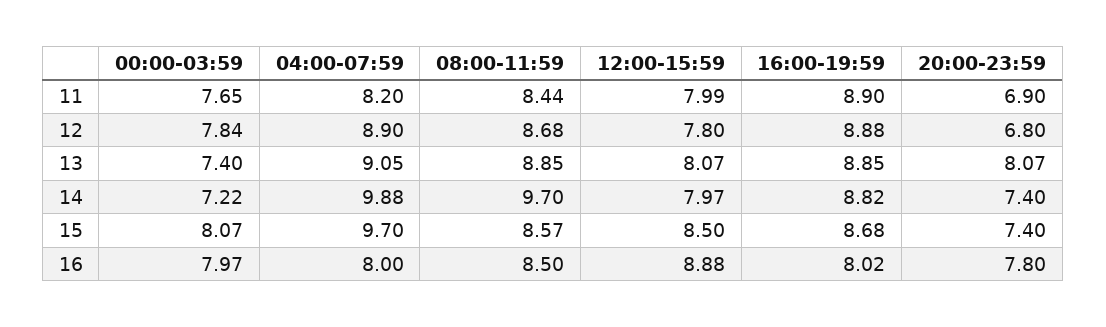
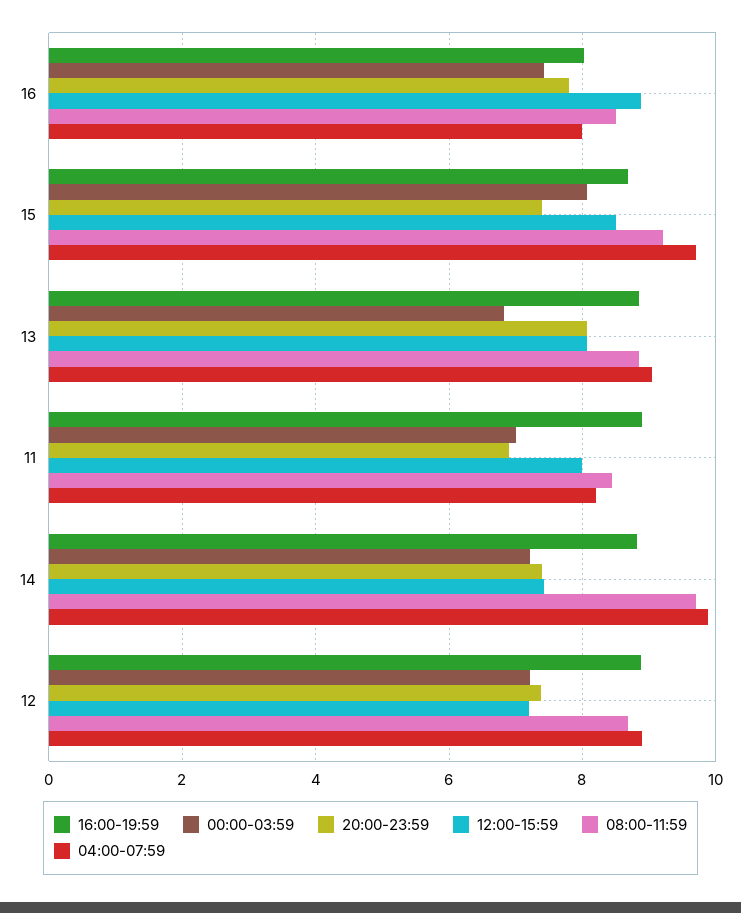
00:00-03:59, 11: 7.65 -> 7
00:00-03:59, 12: 7.84 -> 7.2
12:00-15:59, 12: 7.8 -> 7.2
20:00-23:59, 12: 6.8 -> 7.4
00:00-03:59, 13: 7.4 -> 6.8
12:00-15:59, 14: 7.97 -> 7.4
08:00-11:59, 15: 8.57 -> 9.2
00:00-03:59, 16: 7.97 -> 7.4

